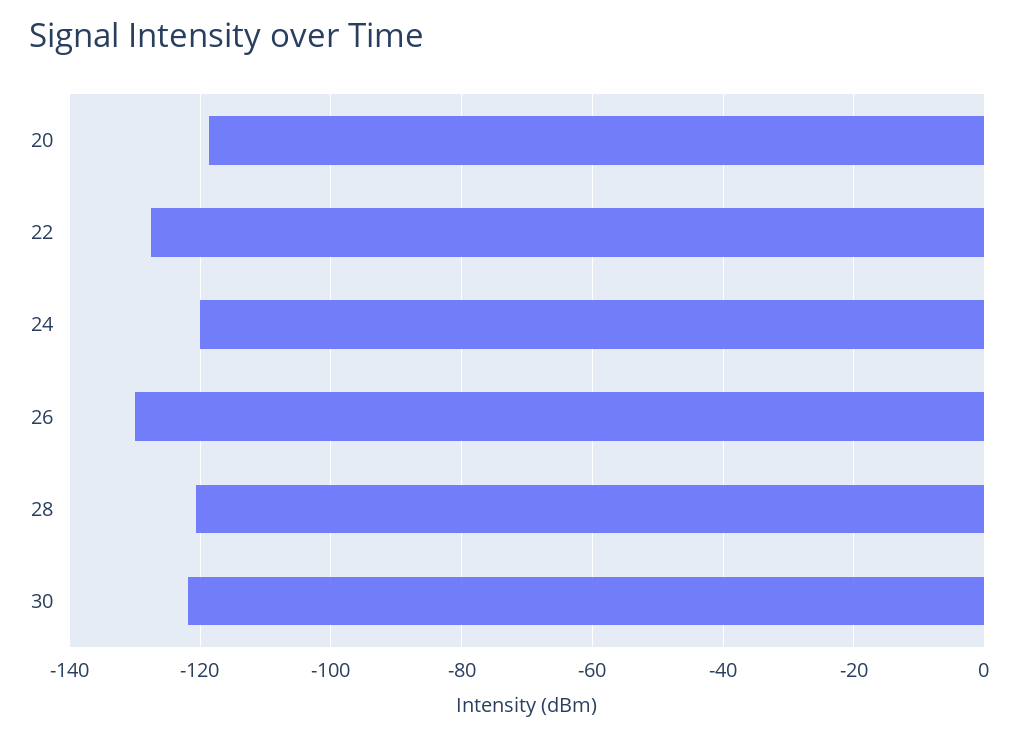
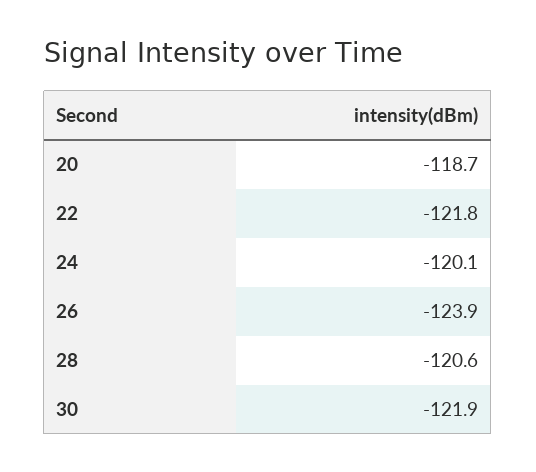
22: -128 -> -121.8
26: -130 -> -123.9

